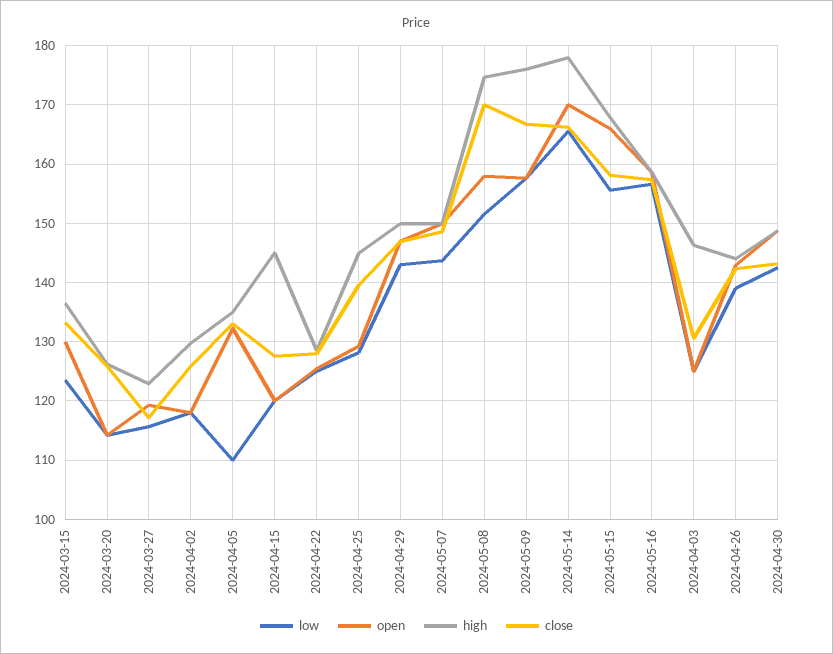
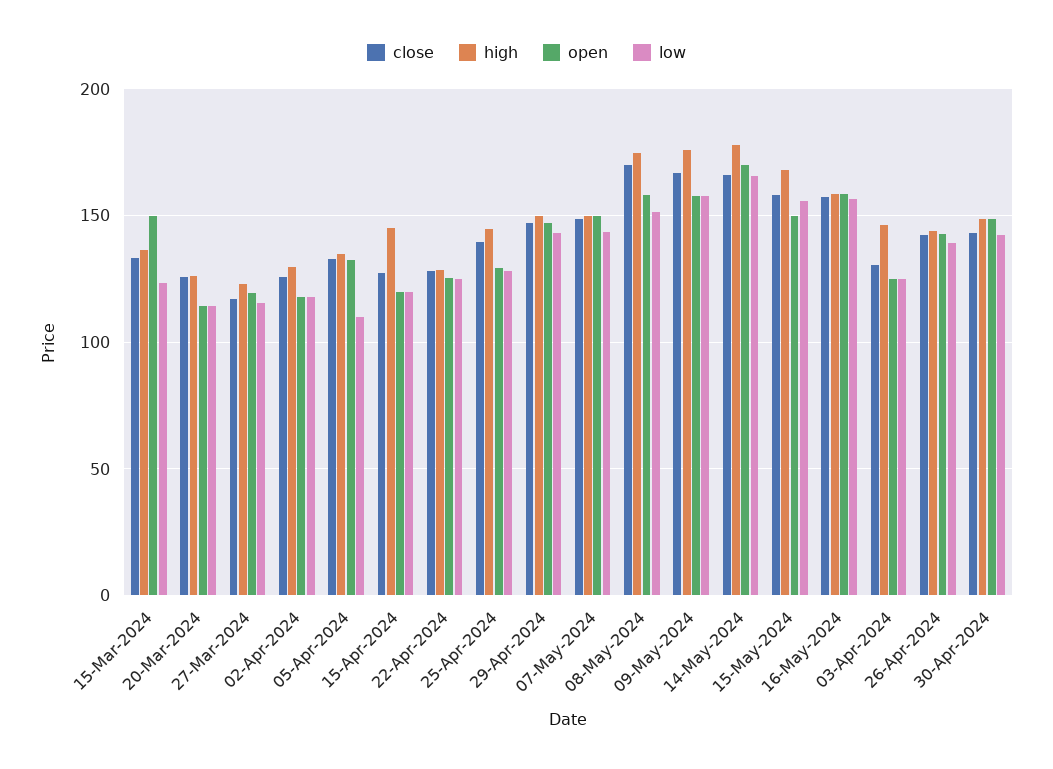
open, 2024-03-15: 130 -> 150
open, 2024-05-15: 166 -> 150

